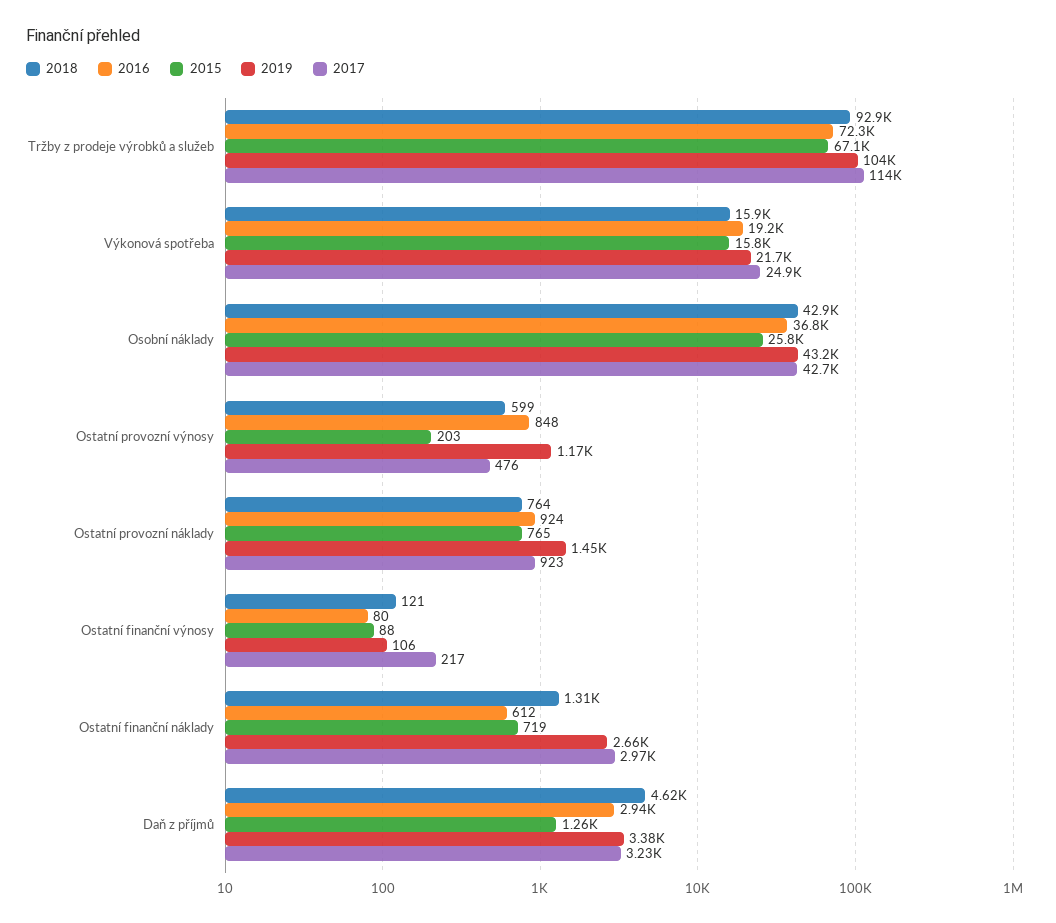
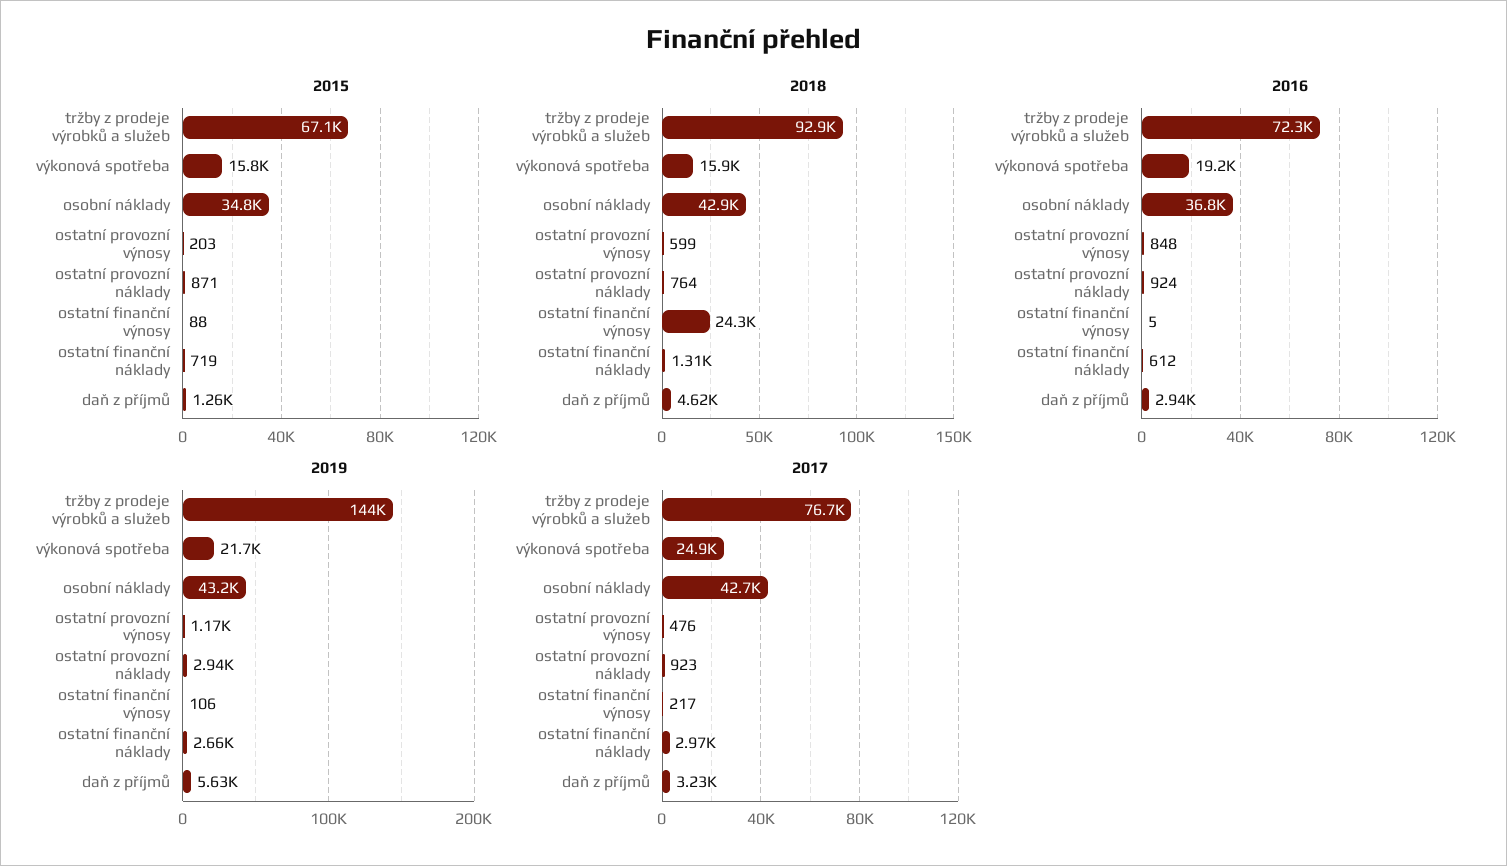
2019, Tržby z prodeje výrobků a služeb: 104000 -> 144000
2017, Tržby z prodeje výrobků a služeb: 114000 -> 76700
2015, Osobní náklady: 25800 -> 34800
2015, Ostatní provozní náklady: 765 -> 871
2019, Ostatní provozní náklady: 1450 -> 2940
2018, Ostatní finanční výnosy: 121 -> 24300
2016, Ostatní finanční výnosy: 80 -> 5
2019, Daň z příjmů: 3380 -> 5630

